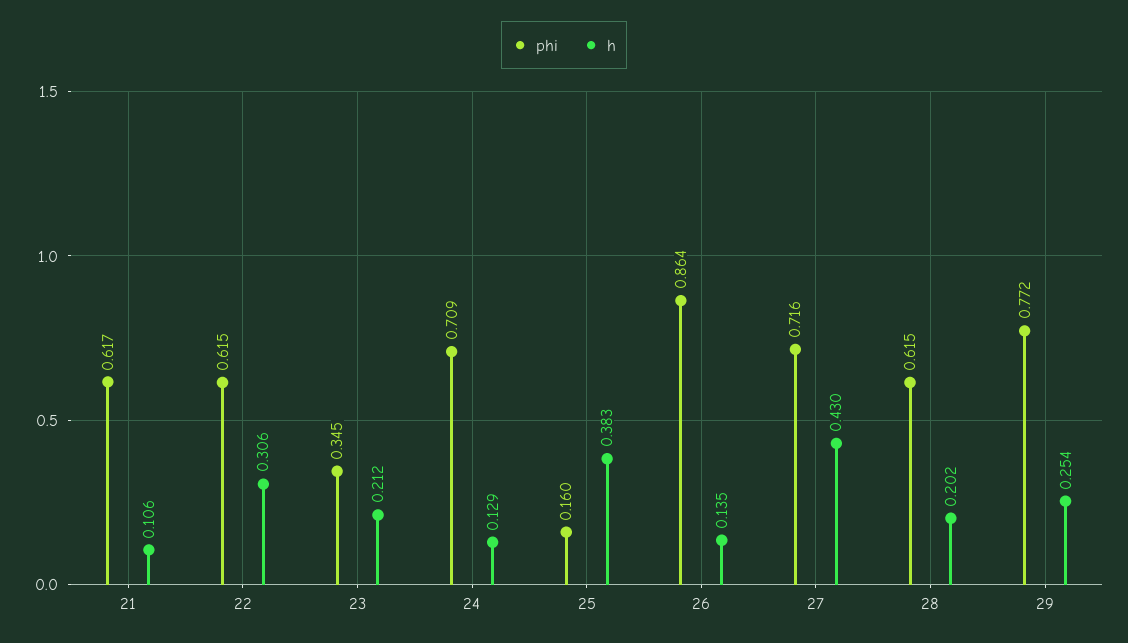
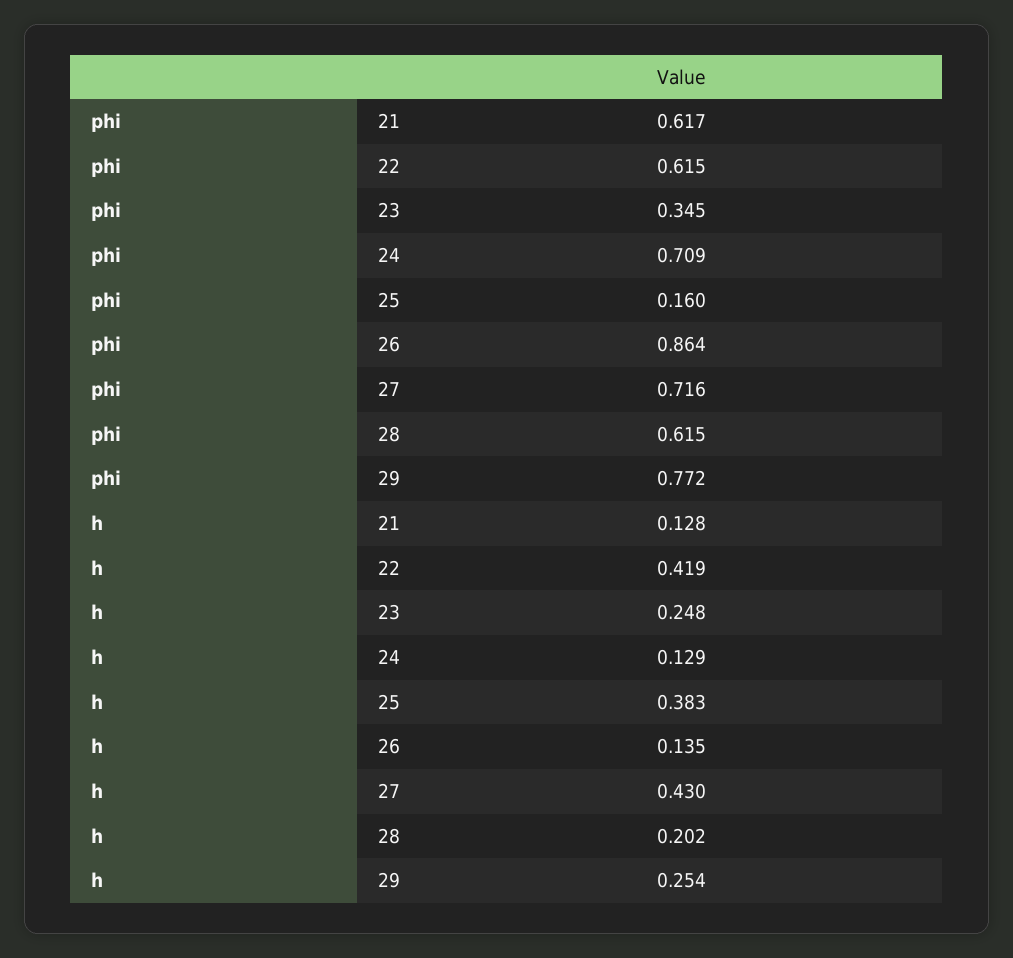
h, 21: 0.106 -> 0.128
h, 22: 0.306 -> 0.419
h, 23: 0.212 -> 0.248

